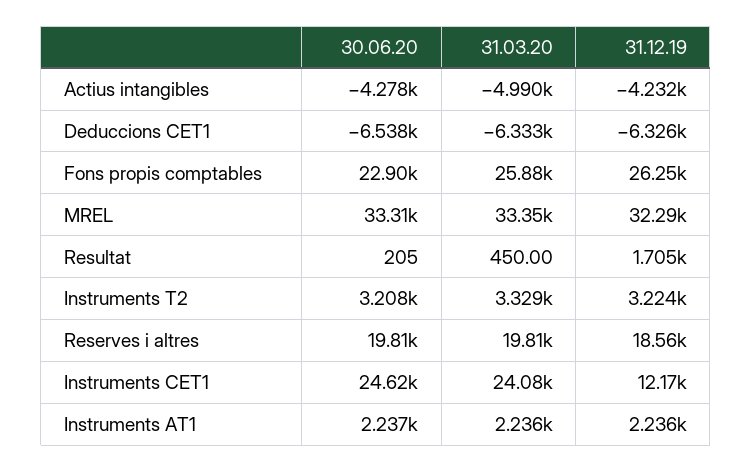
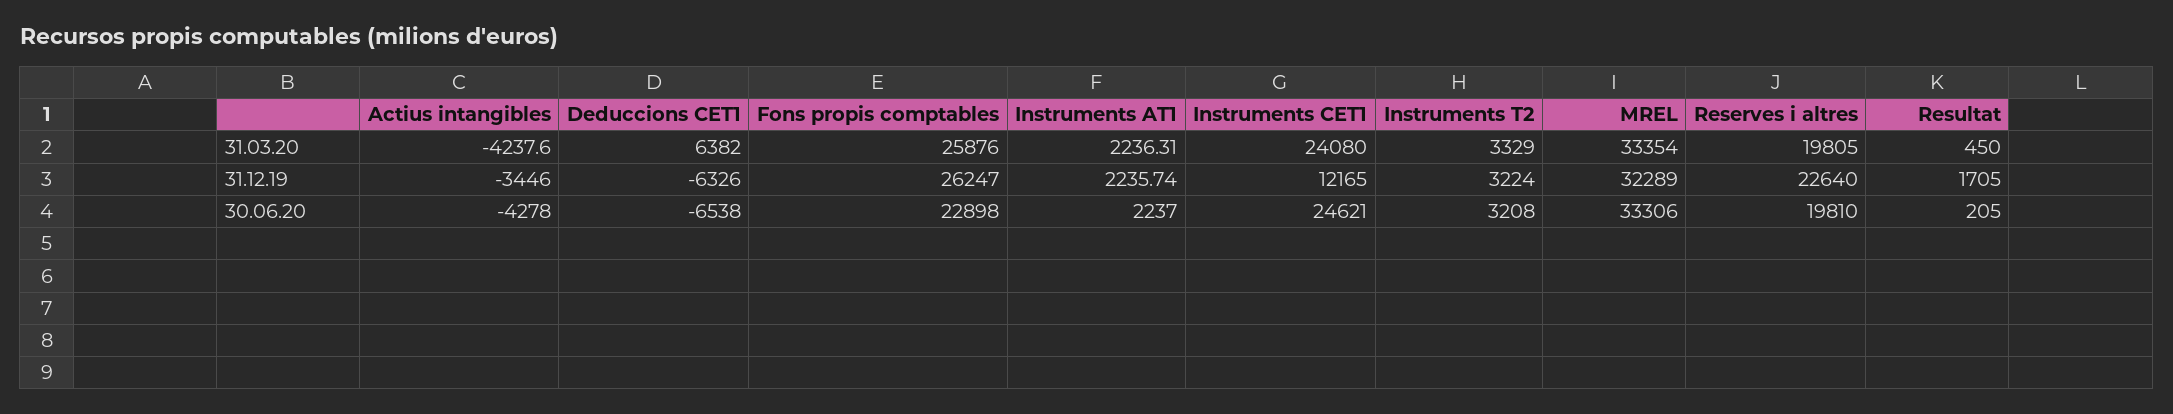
31.03.20, Actius intangibles: -4990 -> -4237.6
31.12.19, Actius intangibles: -4232 -> -3446
31.03.20, Deduccions CET1: -6333 -> 6382
31.12.19, Reserves i altres: 18560 -> 22640

